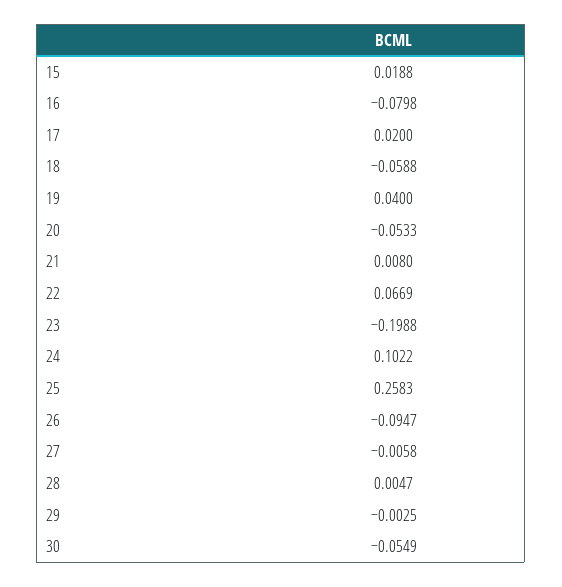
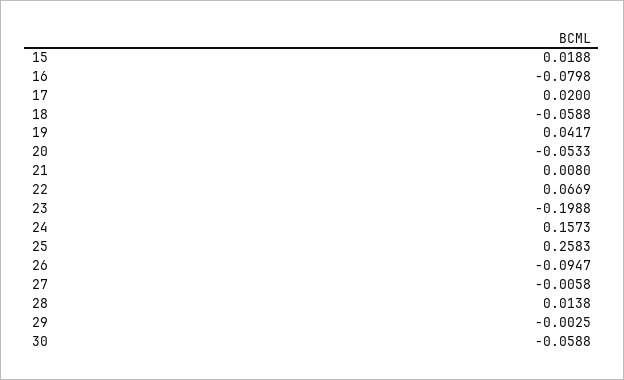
19: 0.04 -> 0.0417
24: 0.1022 -> 0.1573
28: 0.0047 -> 0.0138
30: -0.0549 -> -0.0588

